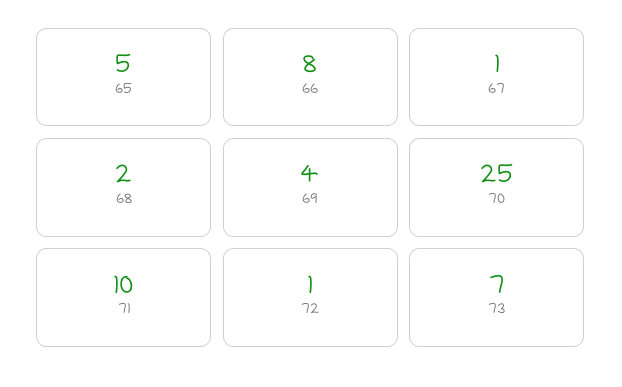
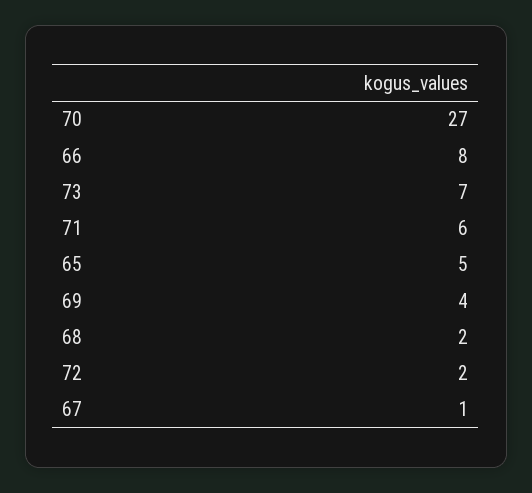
70: 25 -> 27
71: 10 -> 6
72: 1 -> 2

